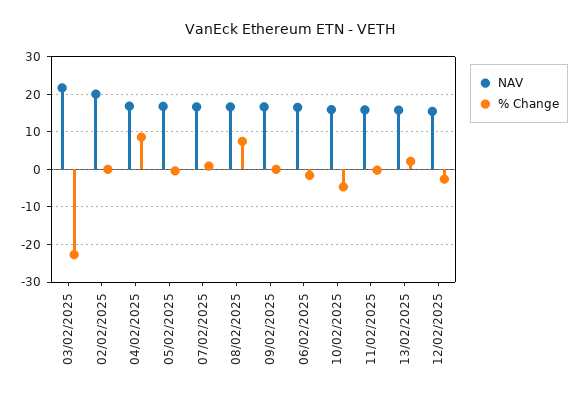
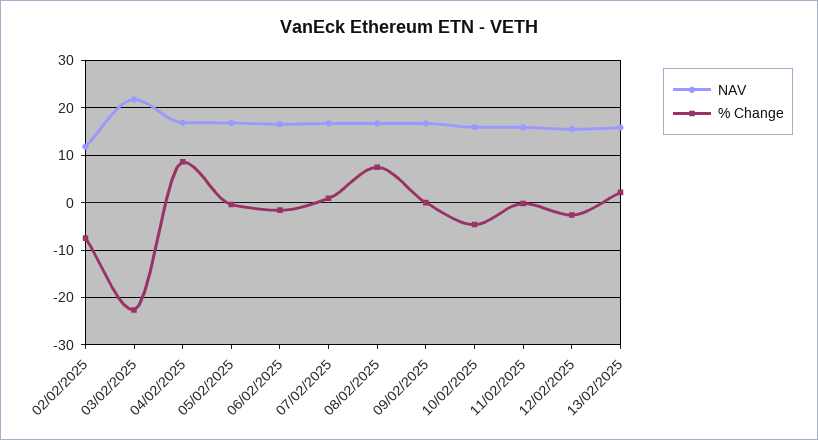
NAV, 02/02/2025: 20 -> 12
% Change, 02/02/2025: 0 -> -8

